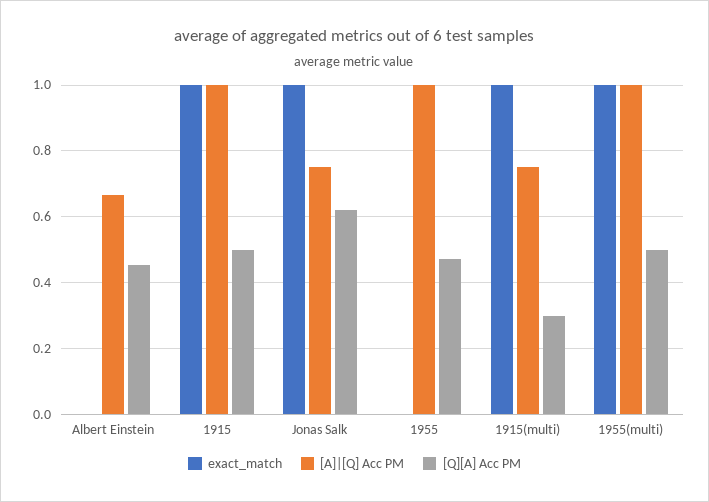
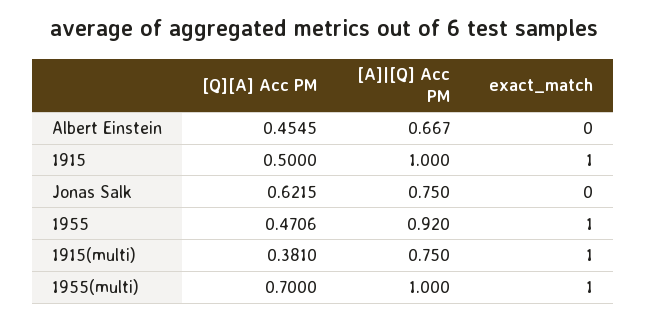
exact_match, Jonas Salk: 1 -> 0
exact_match, 1955: 0 -> 1
[A]|[Q] Acc PM, 1955: 1 -> 0.92
[Q][A] Acc PM, 1915(multi): 0.3 -> 0.381
[Q][A] Acc PM, 1955(multi): 0.5 -> 0.7

